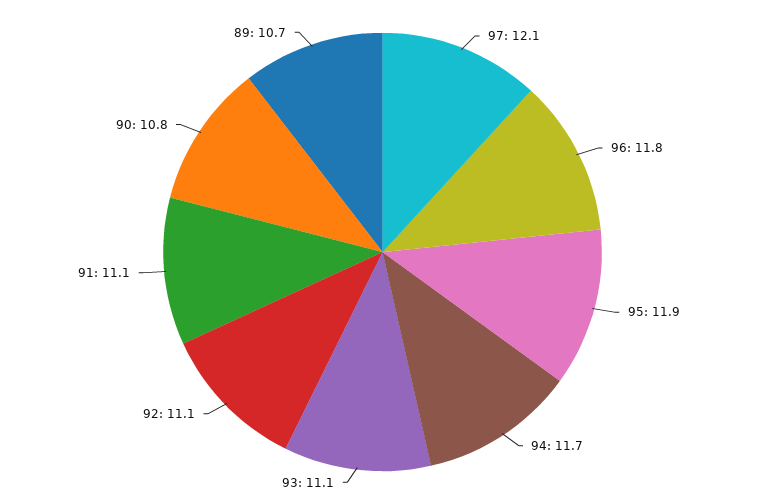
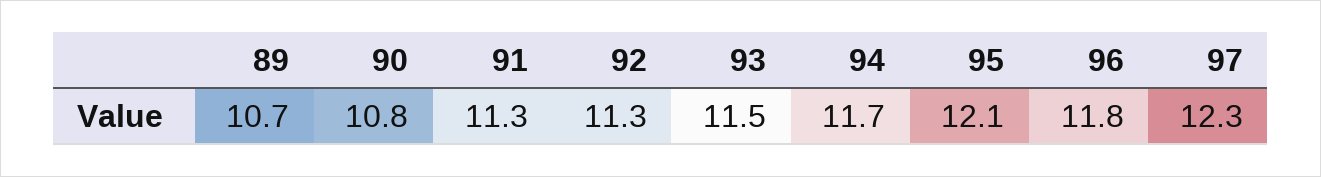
97: 12.1 -> 12.3
95: 11.9 -> 12.1
93: 11.1 -> 11.5
92: 11.1 -> 11.3
91: 11.1 -> 11.3

